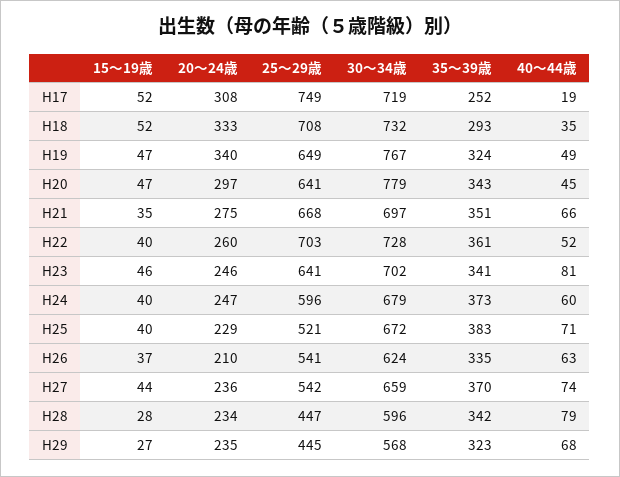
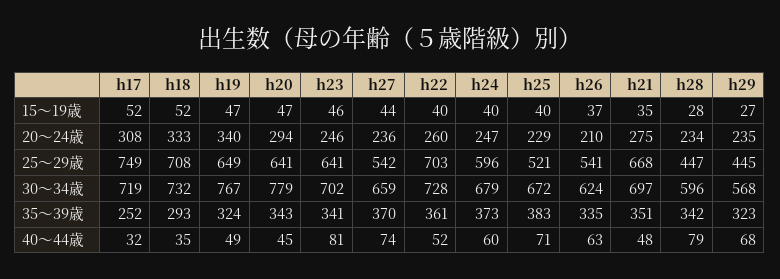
40～44歳, H17: 19 -> 32
20～24歳, H20: 297 -> 294
40～44歳, H21: 66 -> 48

